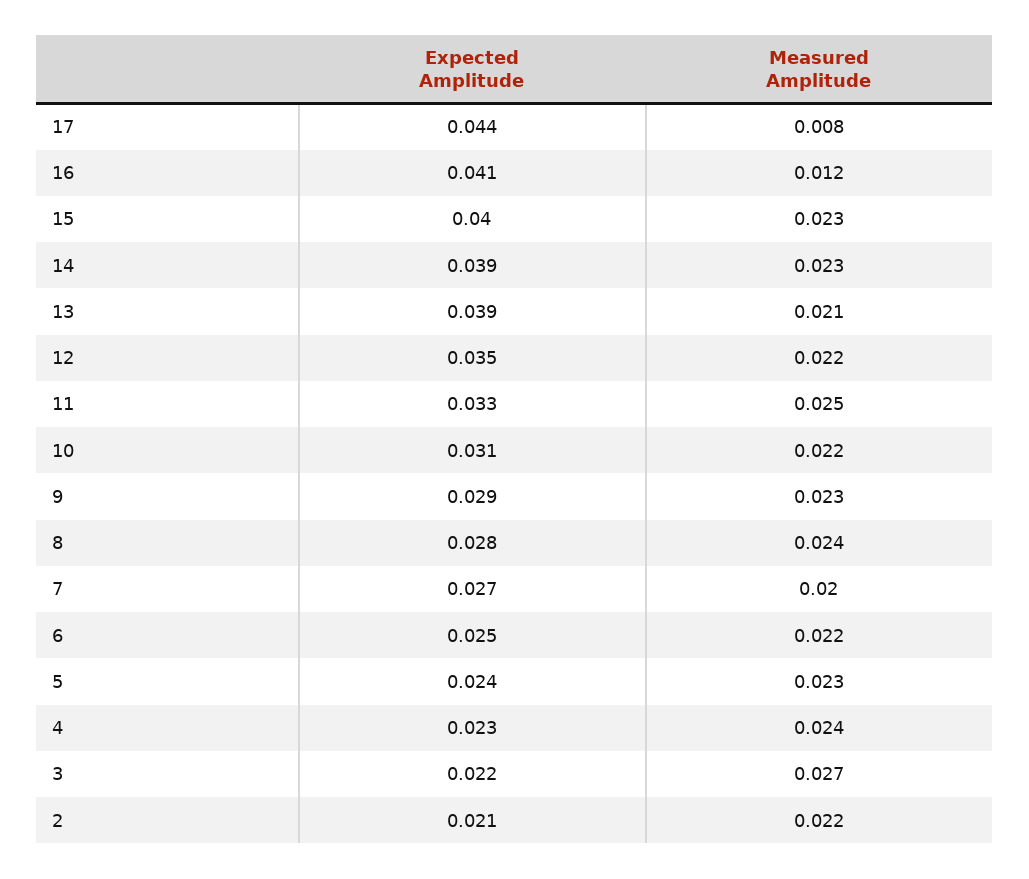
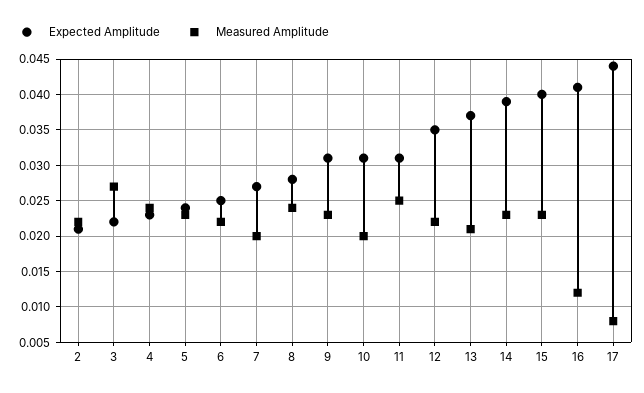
Expected Amplitude, 13: 0.039 -> 0.037
Expected Amplitude, 11: 0.033 -> 0.031
Measured Amplitude, 10: 0.022 -> 0.02
Expected Amplitude, 9: 0.029 -> 0.031

